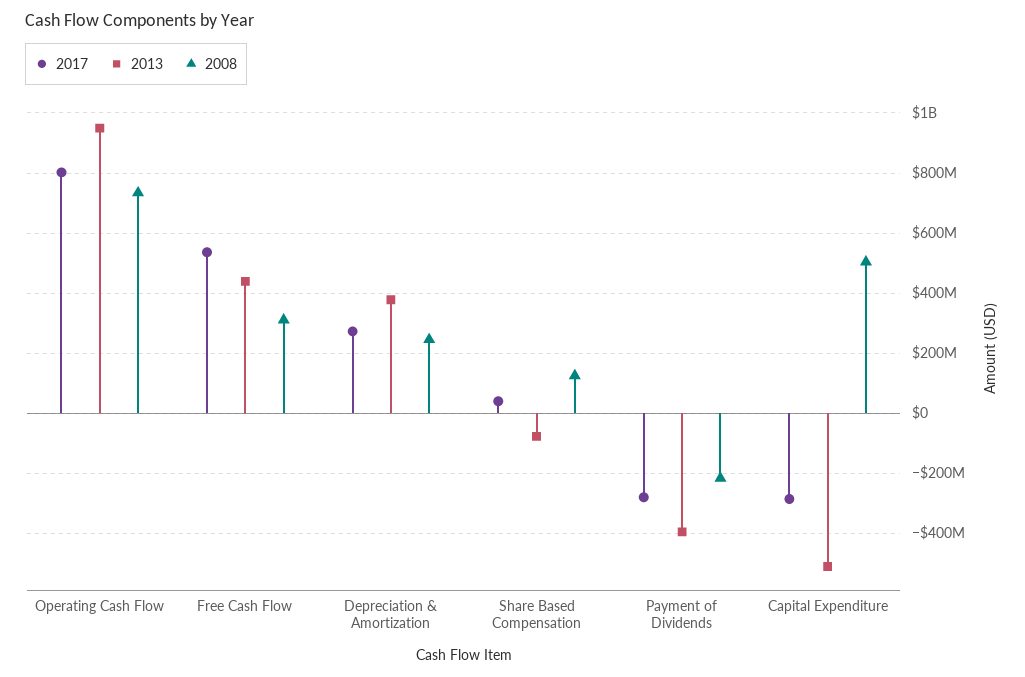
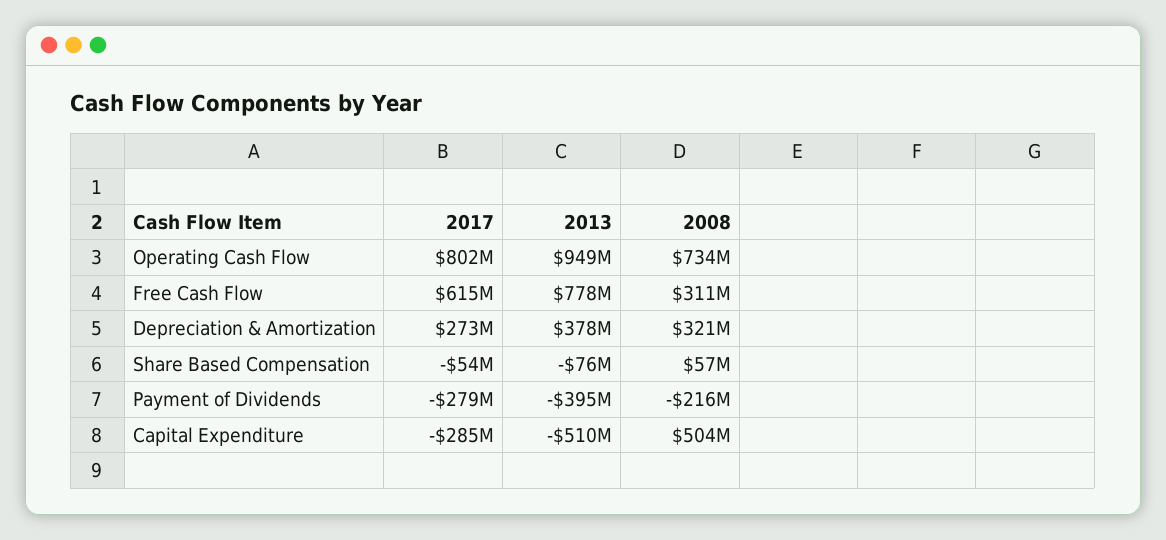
2017, Free Cash Flow: 540000000 -> 615000000
2013, Free Cash Flow: 440000000 -> 778000000
2008, Depreciation & Amortization: 240000000 -> 321000000
2017, Share Based Compensation: 40000000 -> -54000000
2008, Share Based Compensation: 120000000 -> 57000000

